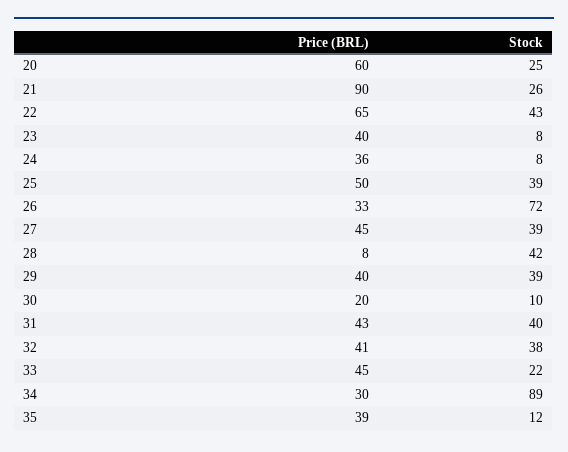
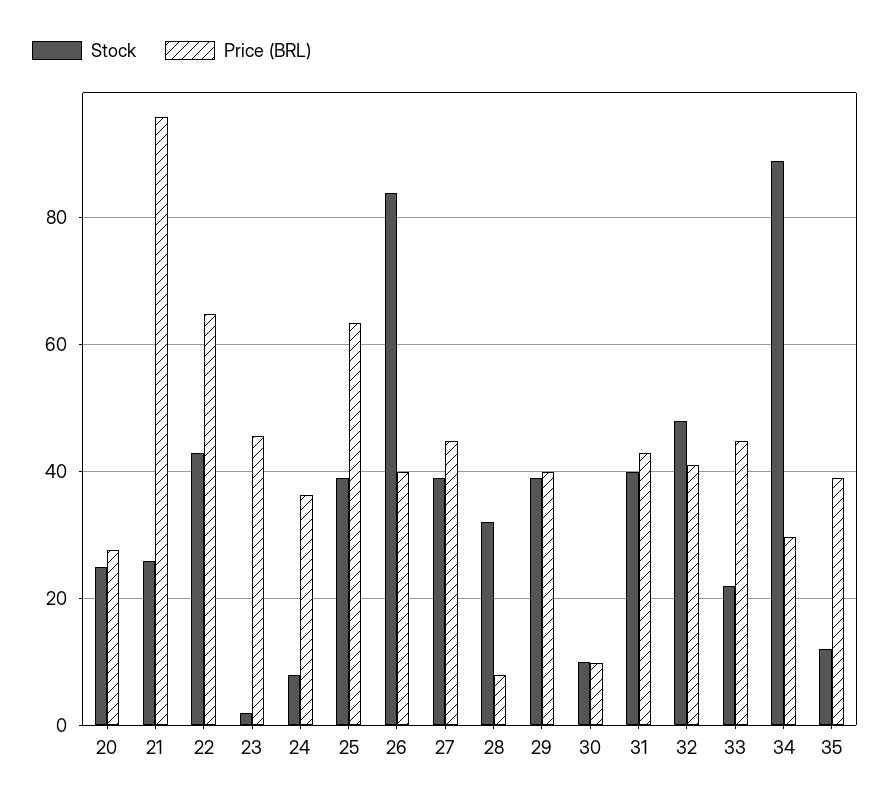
Price (BRL), 20: 60 -> 28
Price (BRL), 21: 90 -> 96
Price (BRL), 23: 40 -> 46
Stock, 23: 8 -> 2
Price (BRL), 25: 50 -> 64
Price (BRL), 26: 33 -> 40
Stock, 26: 72 -> 84
Stock, 28: 42 -> 32
Price (BRL), 30: 20 -> 10
Stock, 32: 38 -> 48

